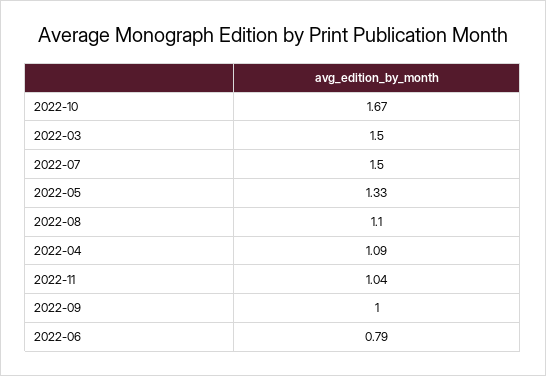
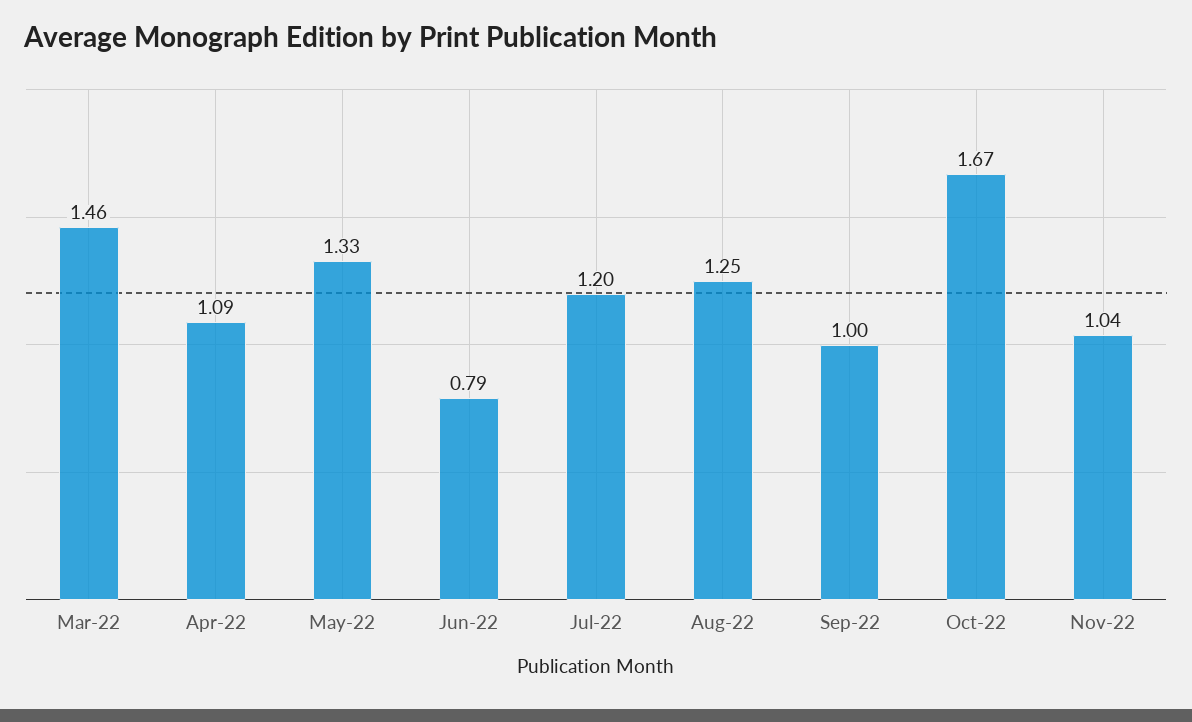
2022-03: 1.5 -> 1.46
2022-07: 1.5 -> 1.2
2022-08: 1.1 -> 1.25

